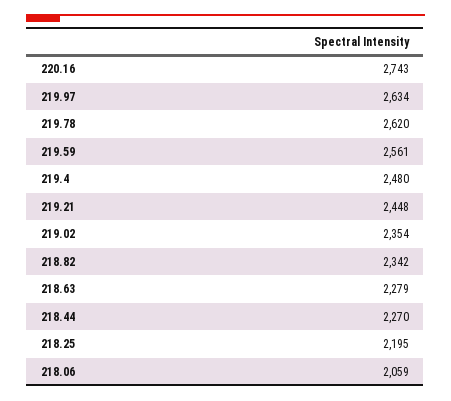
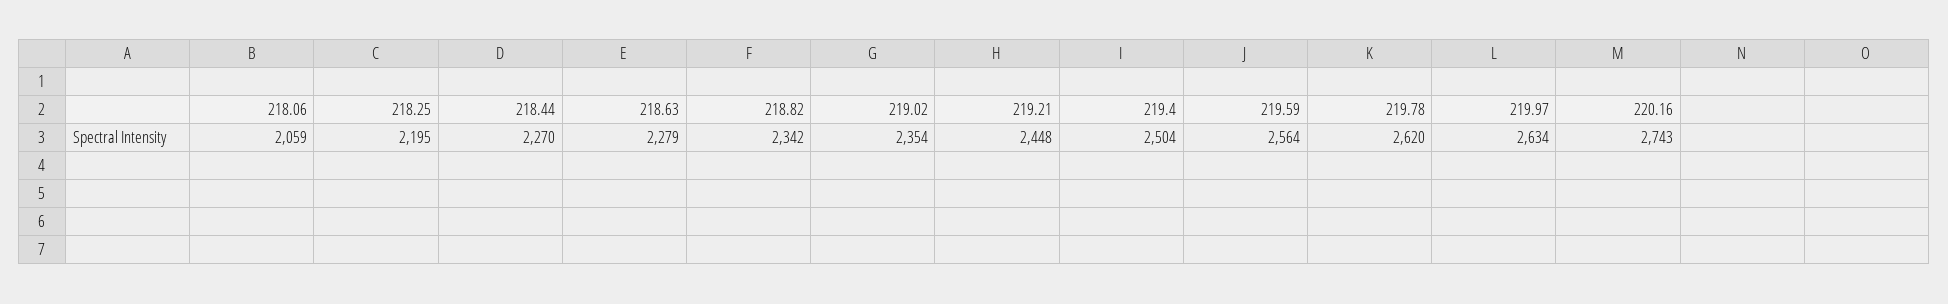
219.59: 2561 -> 2564
219.4: 2480 -> 2504

